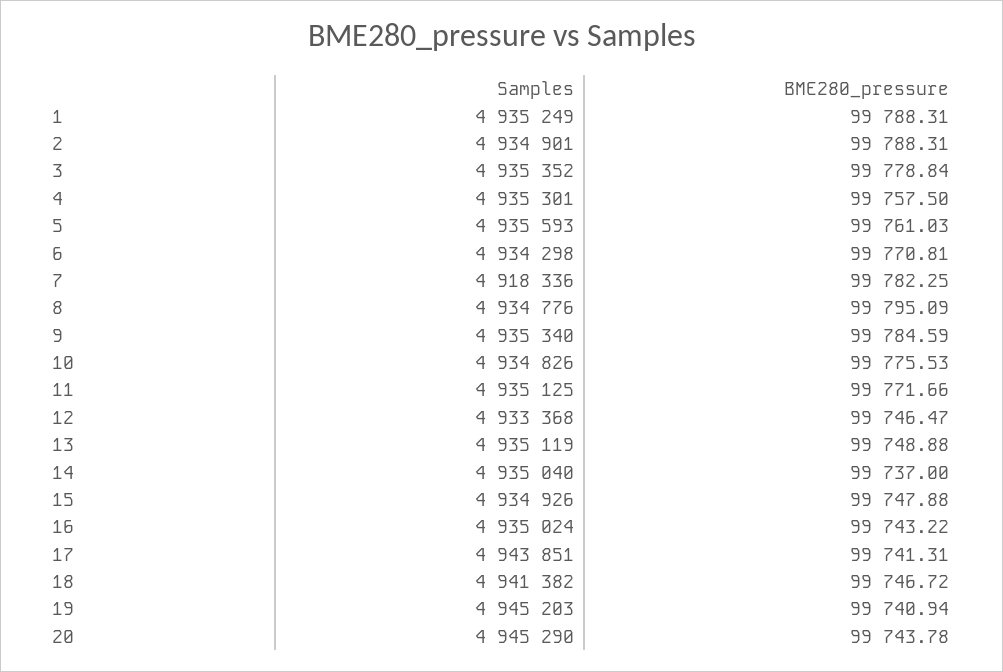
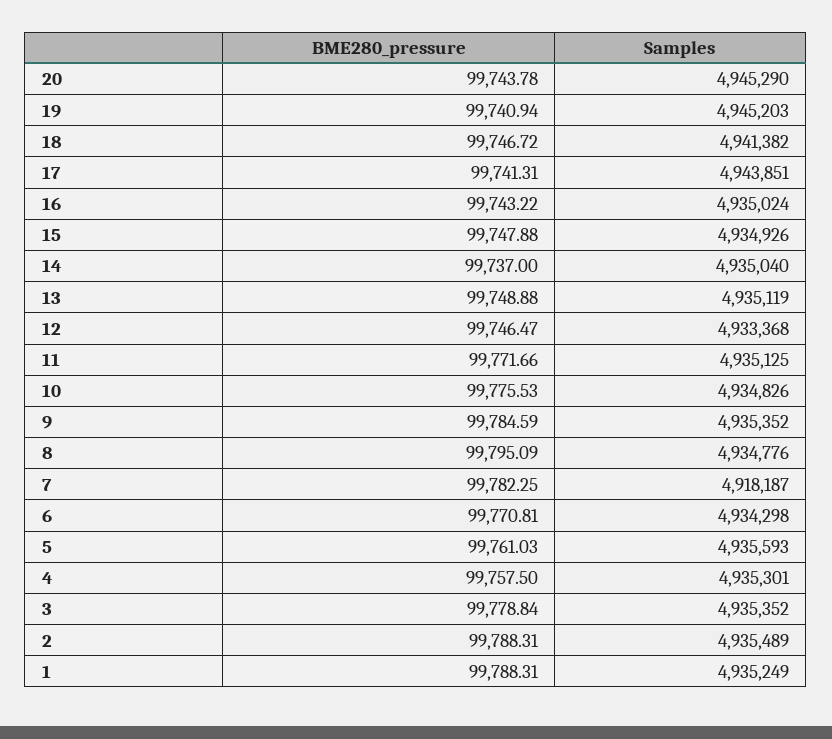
Samples, 2: 4934901 -> 4935489
Samples, 7: 4918336 -> 4918187
Samples, 9: 4935340 -> 4935352

